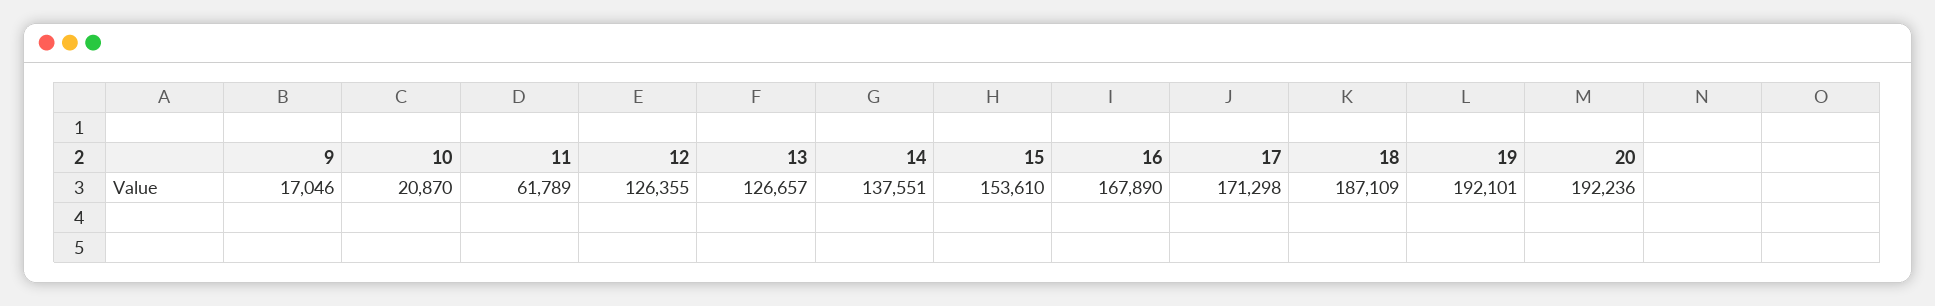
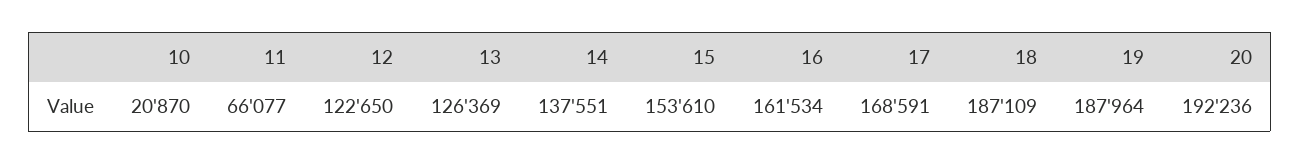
9: 17046 -> none
11: 61789 -> 66077
12: 126355 -> 122650
13: 126657 -> 126369
16: 167890 -> 161534
17: 171298 -> 168591
19: 192101 -> 187964

